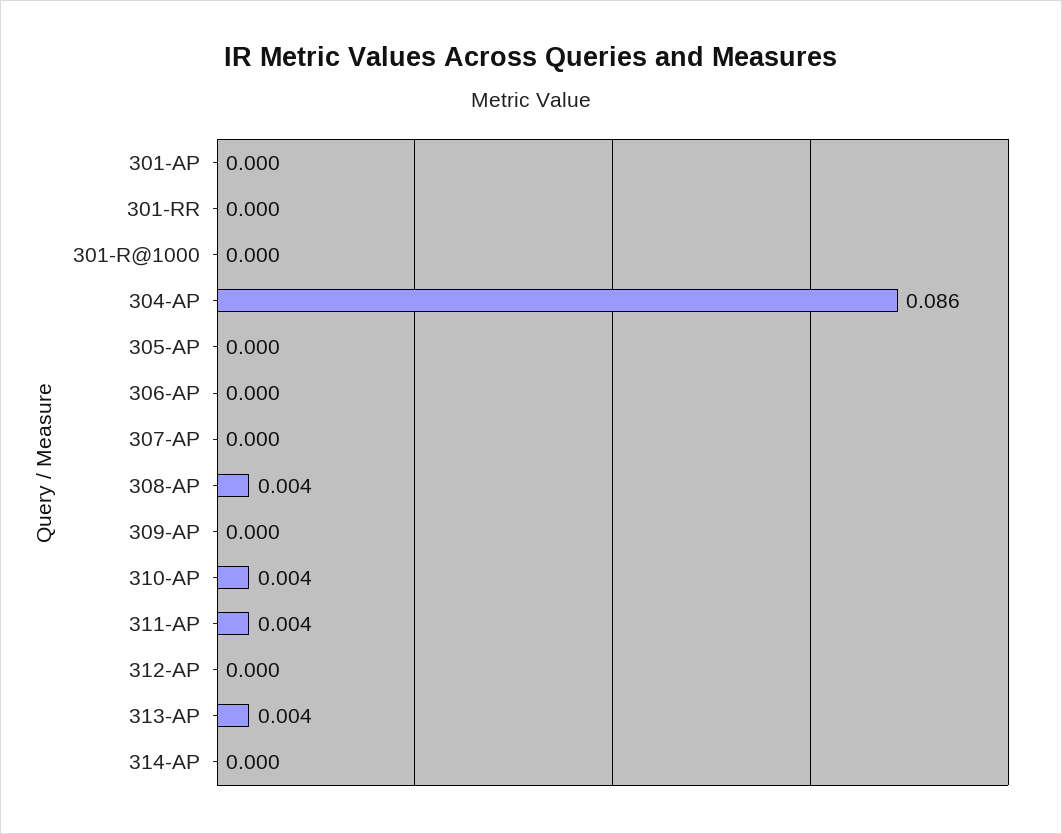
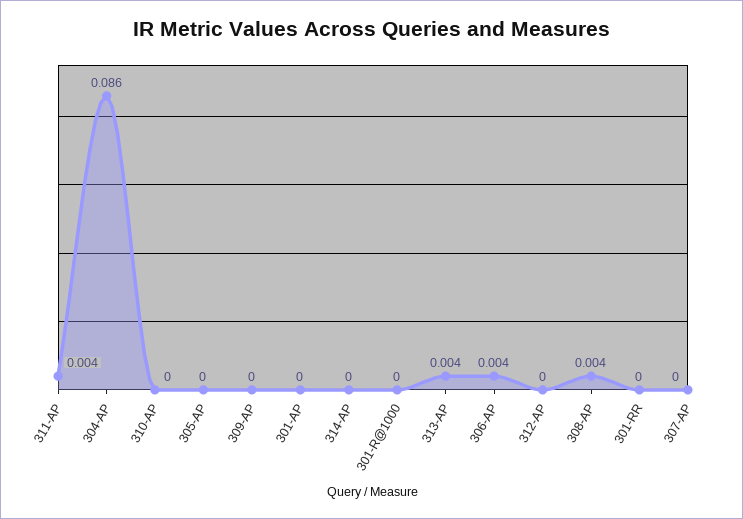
306-AP: 0 -> 0.004
310-AP: 0.004 -> 0

